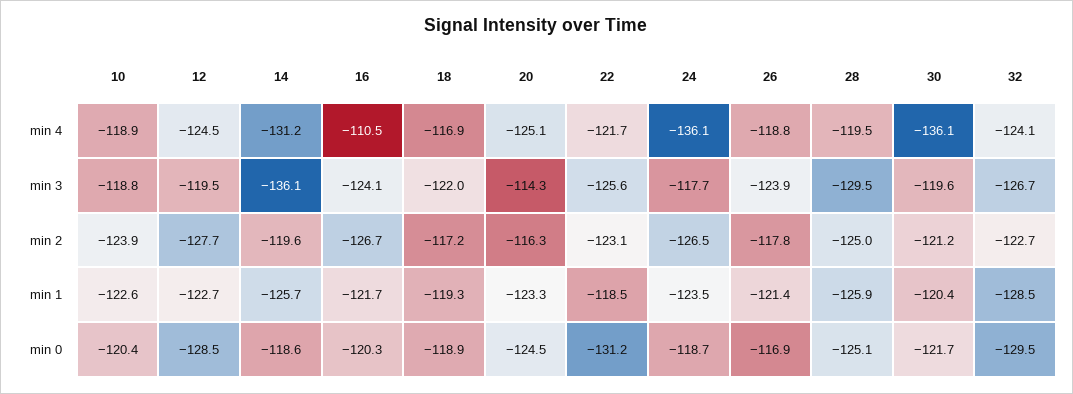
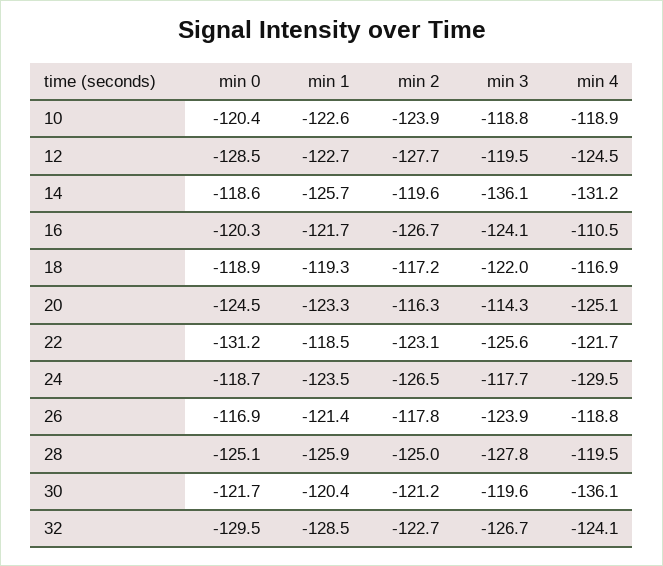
24, min 4: -136.1 -> -129.5
28, min 3: -129.5 -> -127.8

